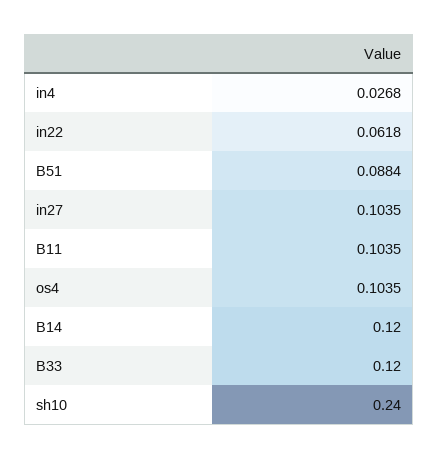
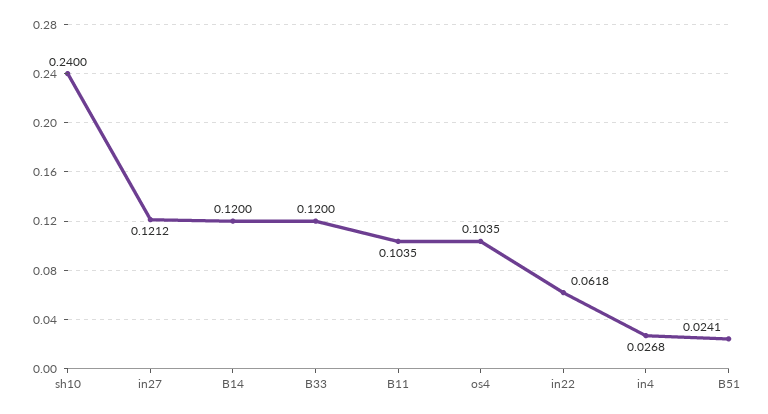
B51: 0.0884 -> 0.0241
in27: 0.1035 -> 0.1212

